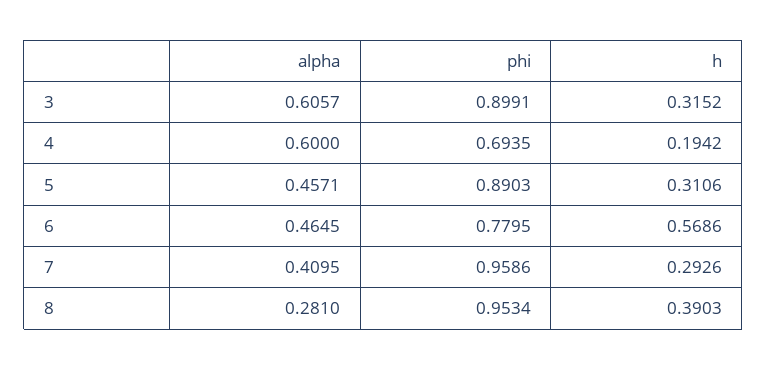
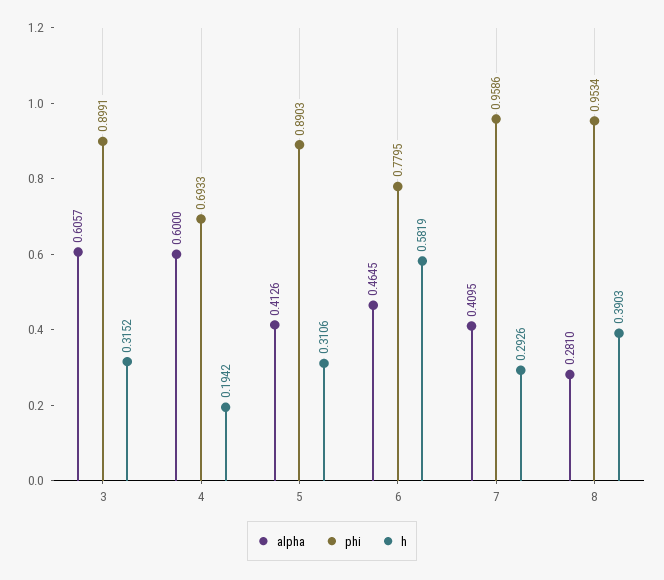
phi, 4: 0.6935 -> 0.6933
alpha, 5: 0.4571 -> 0.4126
h, 6: 0.5686 -> 0.5819

